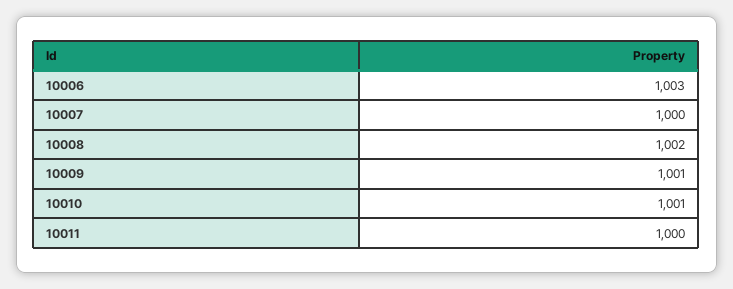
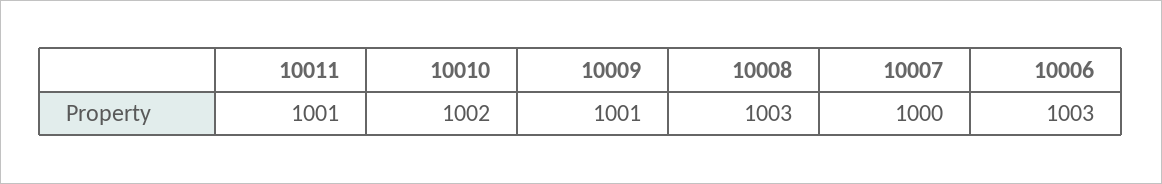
10008: 1002 -> 1003
10010: 1001 -> 1002
10011: 1000 -> 1001

